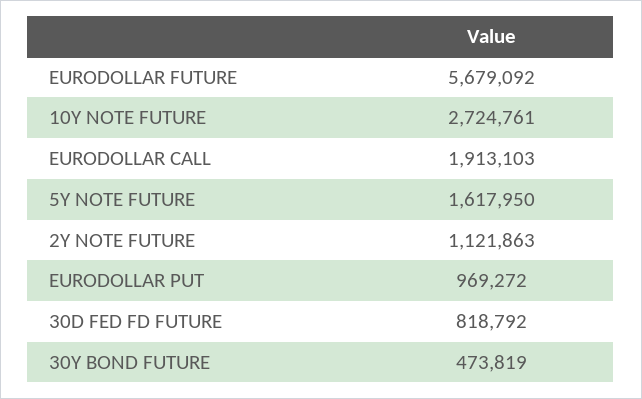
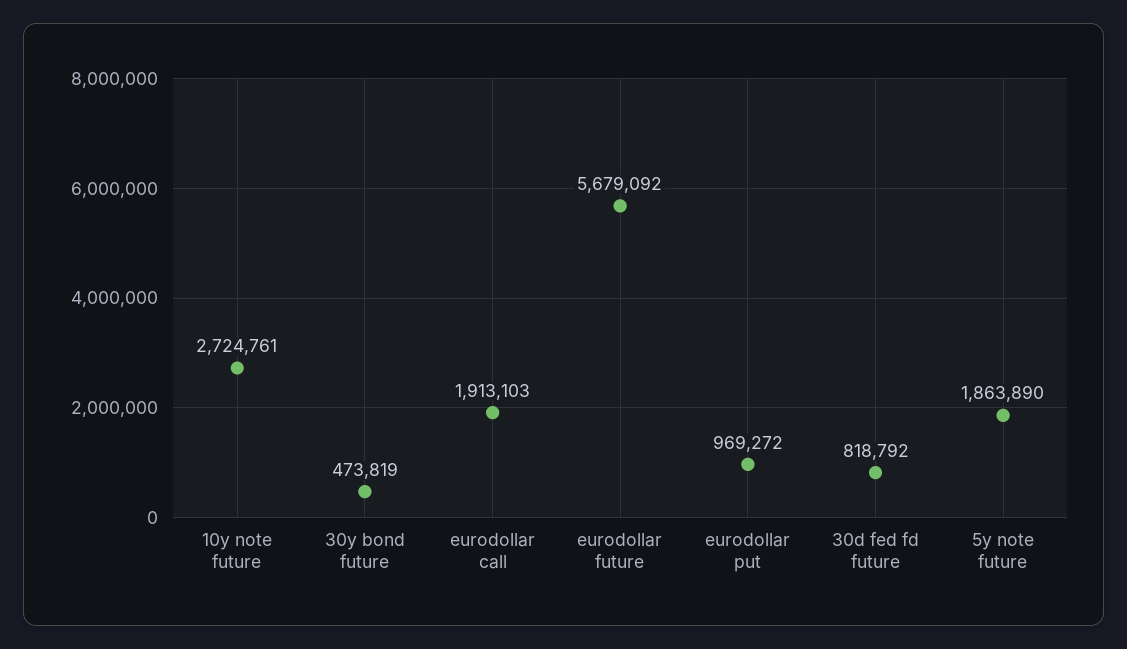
5Y NOTE FUTURE: 1617950 -> 1863890
2Y NOTE FUTURE: 1121863 -> none

